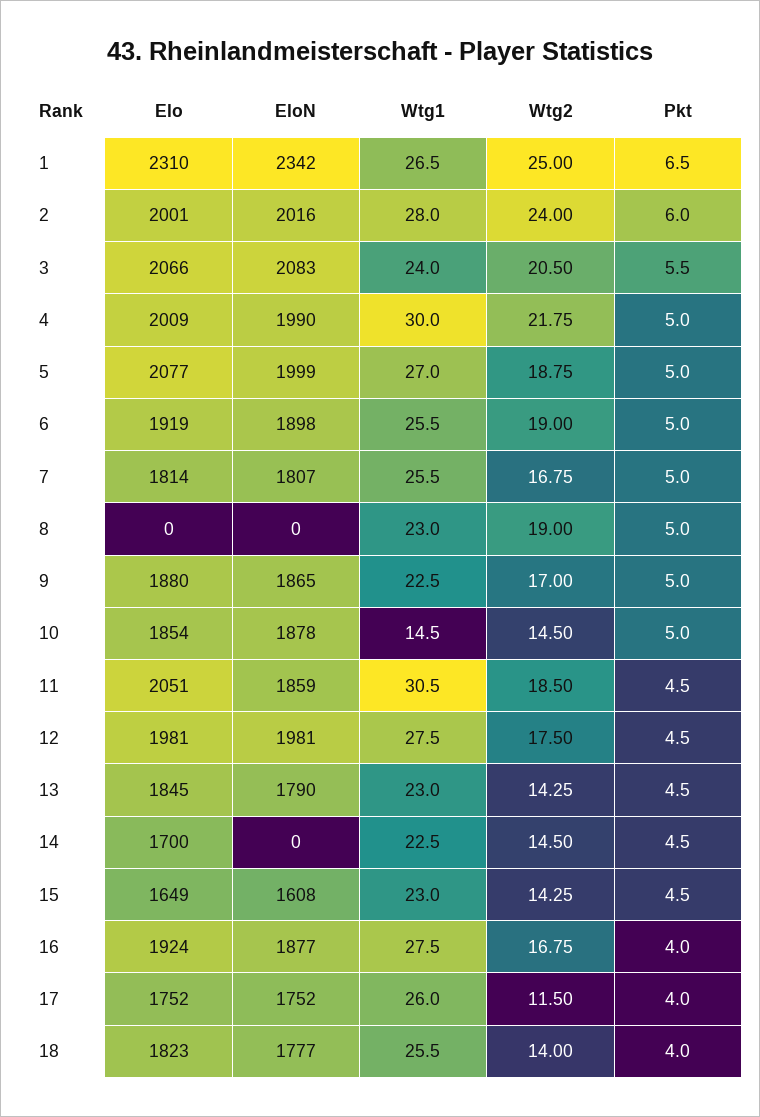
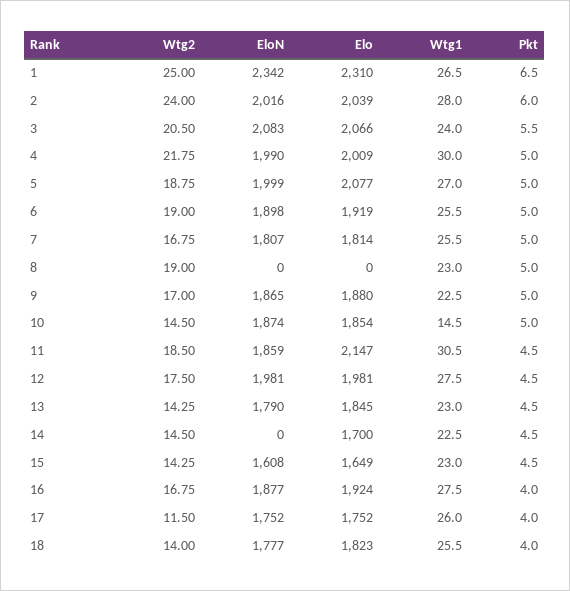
Elo, 2: 2001 -> 2039
EloN, 10: 1878 -> 1874
Elo, 11: 2051 -> 2147

